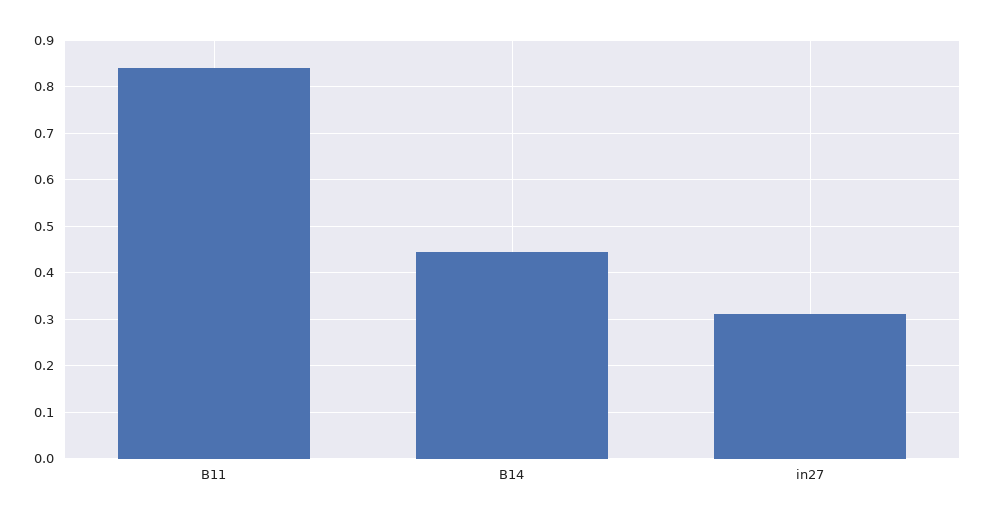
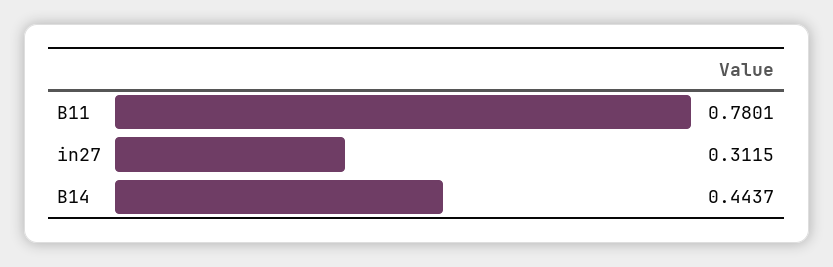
B11: 0.84 -> 0.7801

